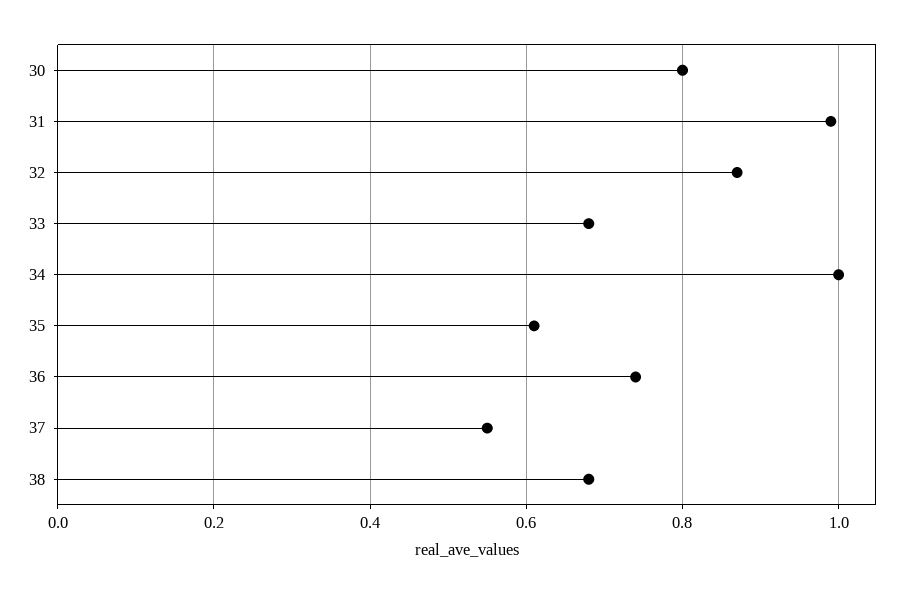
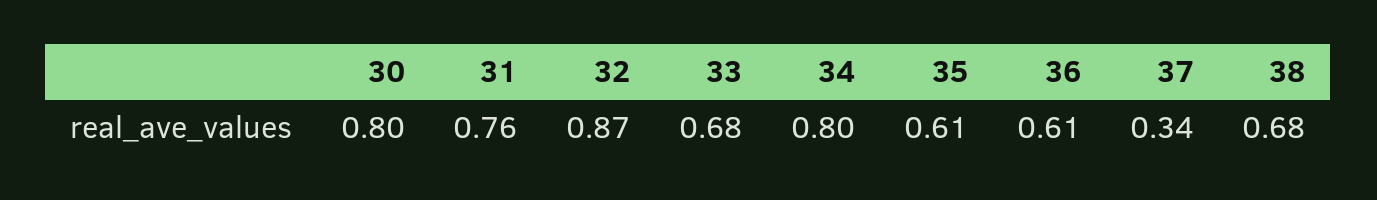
31: 1 -> 0.76
34: 1 -> 0.8
36: 0.75 -> 0.61
37: 0.55 -> 0.34

